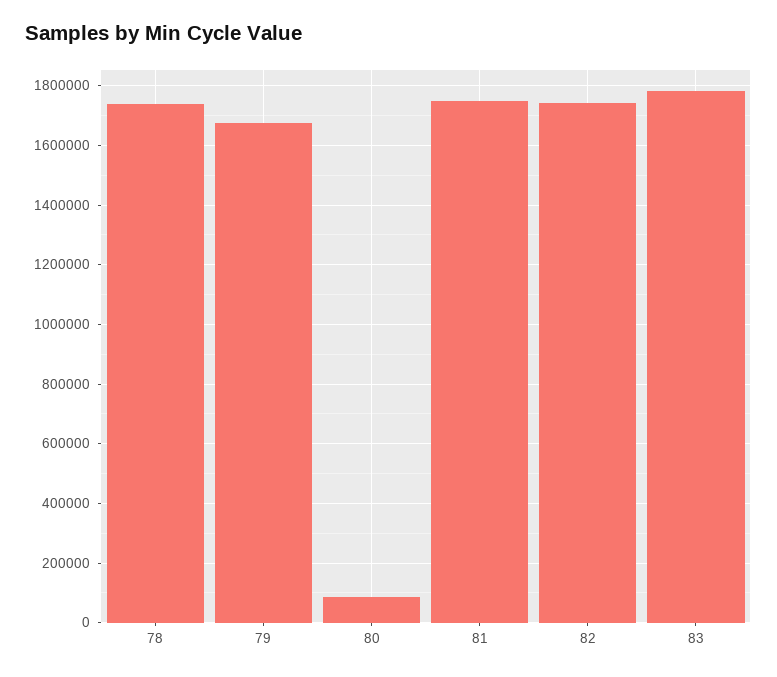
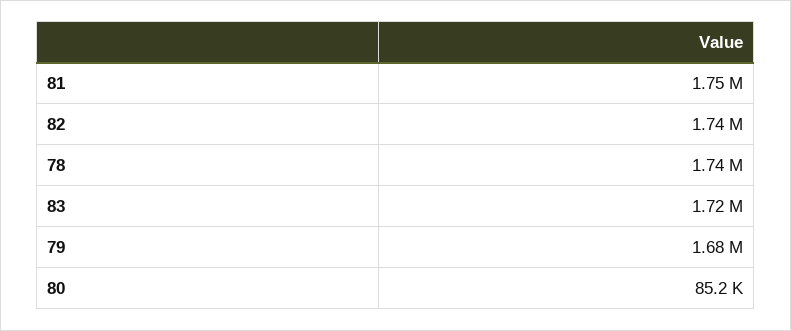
83: 1775000 -> 1720000

